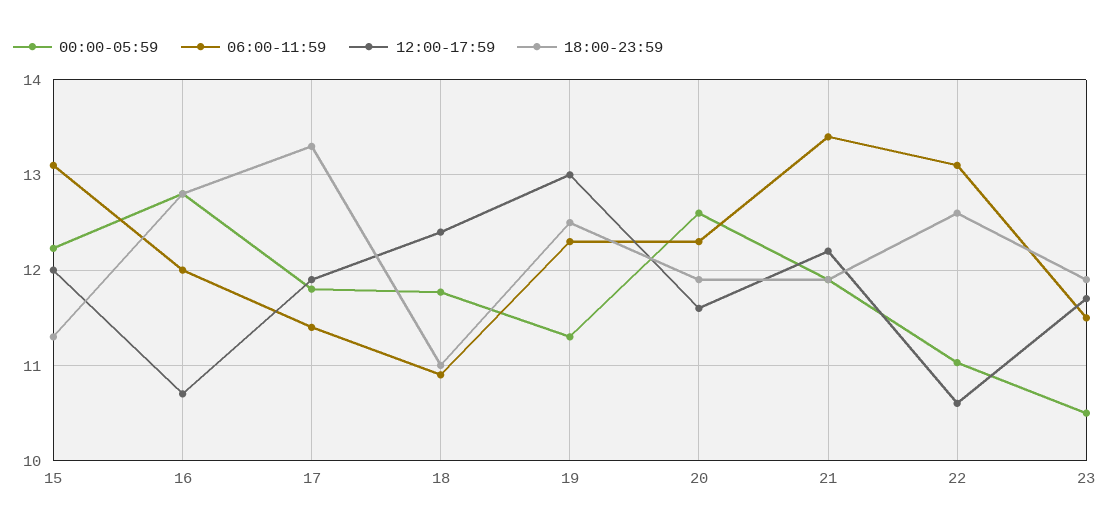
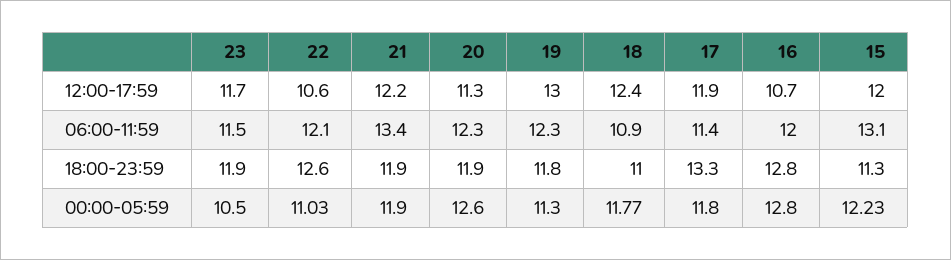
18:00-23:59, 19: 12.5 -> 11.8
12:00-17:59, 20: 11.6 -> 11.3
06:00-11:59, 22: 13.1 -> 12.1

